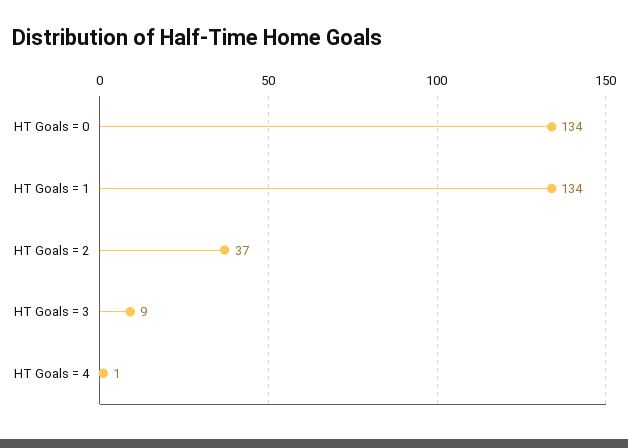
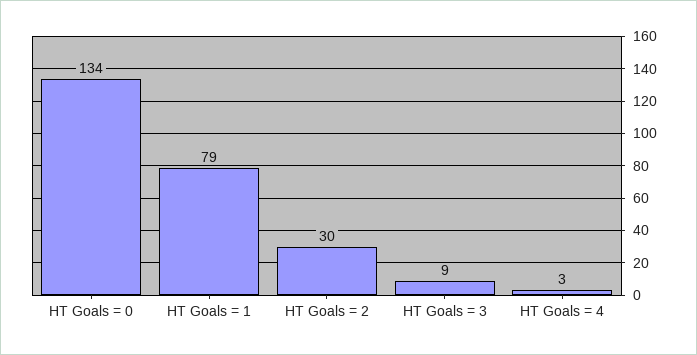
HT Goals = 1: 134 -> 79
HT Goals = 2: 37 -> 30
HT Goals = 4: 1 -> 3

